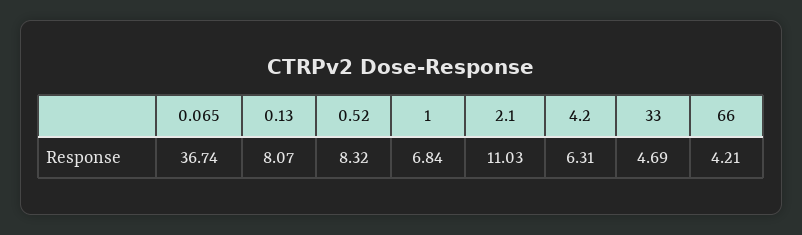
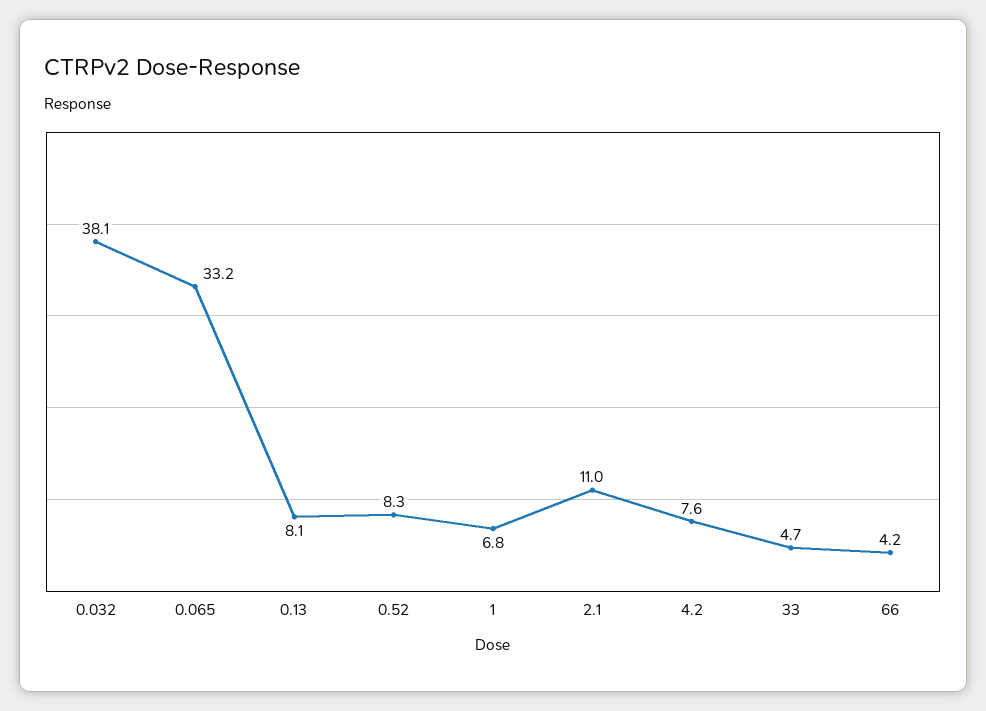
0.065: 36.74 -> 33.2
4.2: 6.31 -> 7.6
0.032: none -> 38.1

